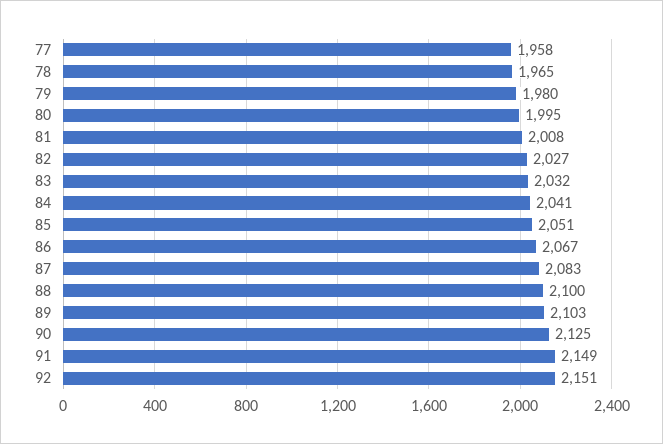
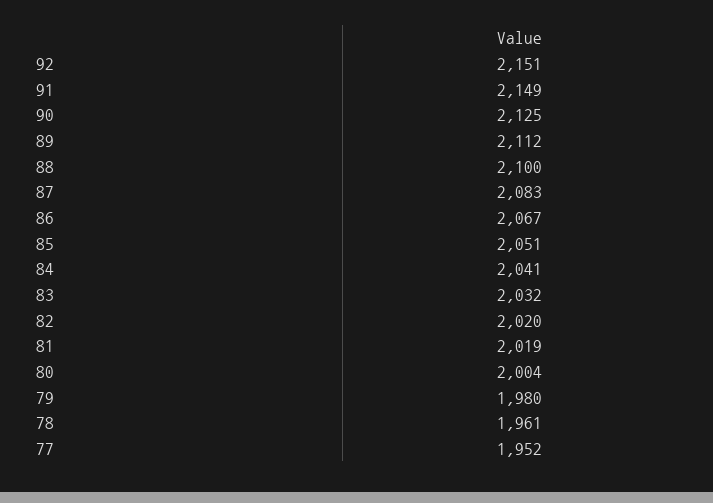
77: 1958 -> 1952
78: 1965 -> 1961
80: 1995 -> 2004
81: 2008 -> 2019
82: 2027 -> 2020
89: 2103 -> 2112

